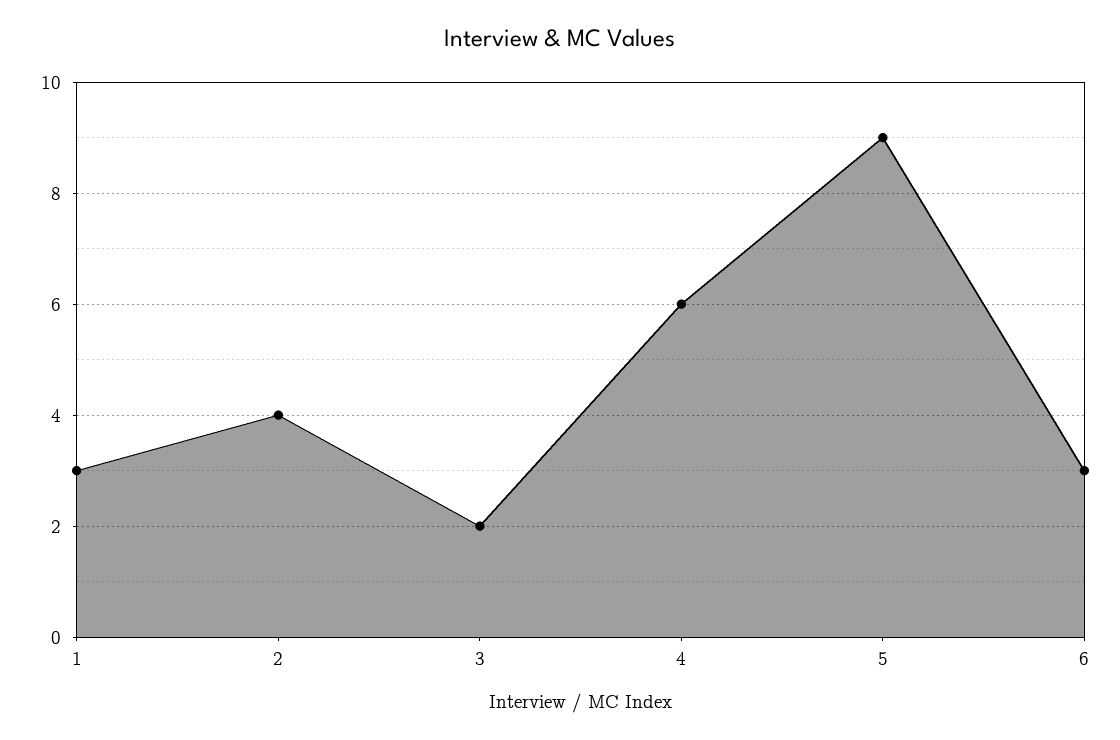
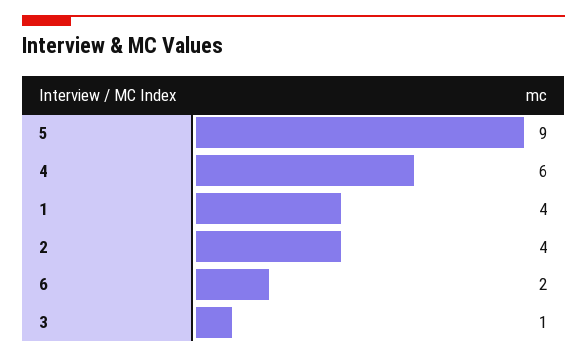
1: 3 -> 4
3: 2 -> 1
6: 3 -> 2

